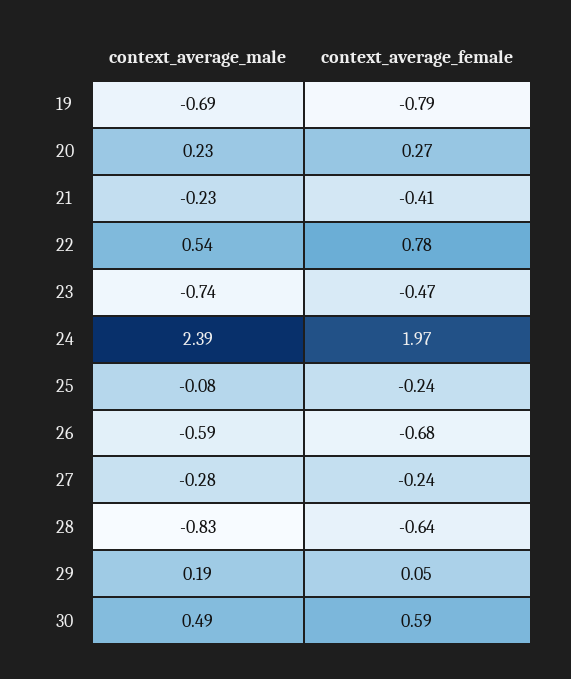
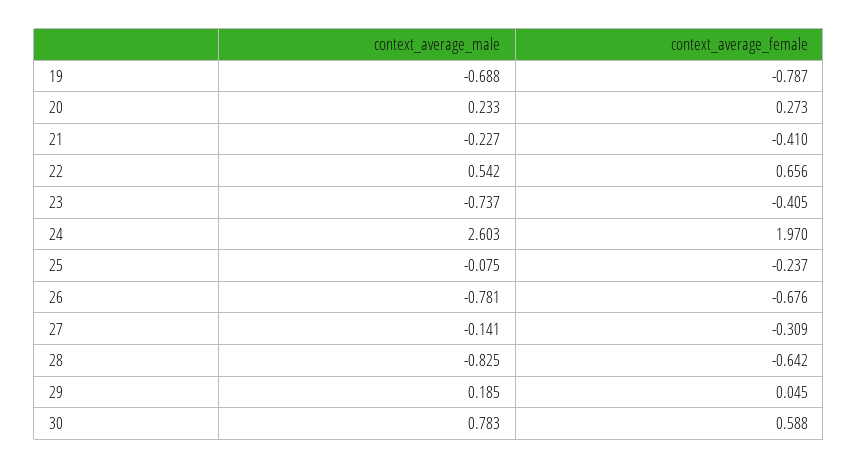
context_average_female, 22: 0.78 -> 0.656
context_average_female, 23: -0.47 -> -0.405
context_average_male, 24: 2.39 -> 2.603
context_average_male, 26: -0.59 -> -0.781
context_average_male, 27: -0.28 -> -0.141
context_average_female, 27: -0.24 -> -0.309
context_average_male, 30: 0.49 -> 0.783

